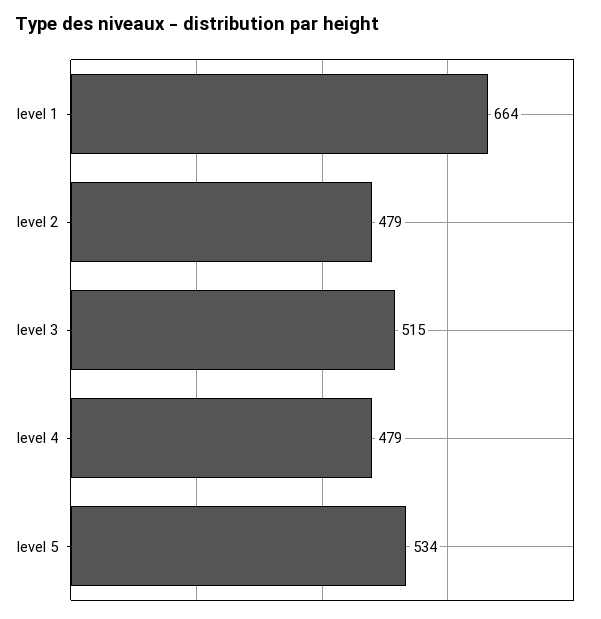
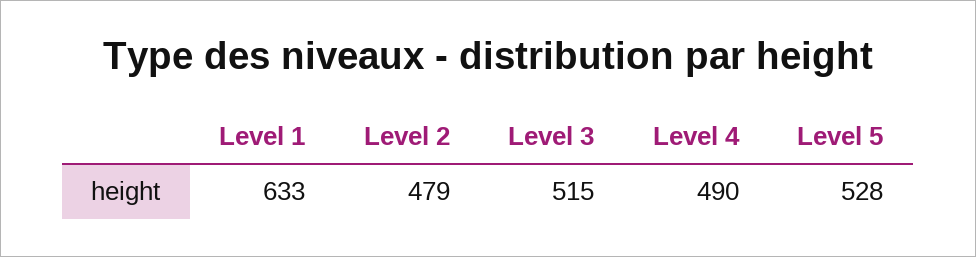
level 1: 664 -> 633
level 4: 479 -> 490
level 5: 534 -> 528

